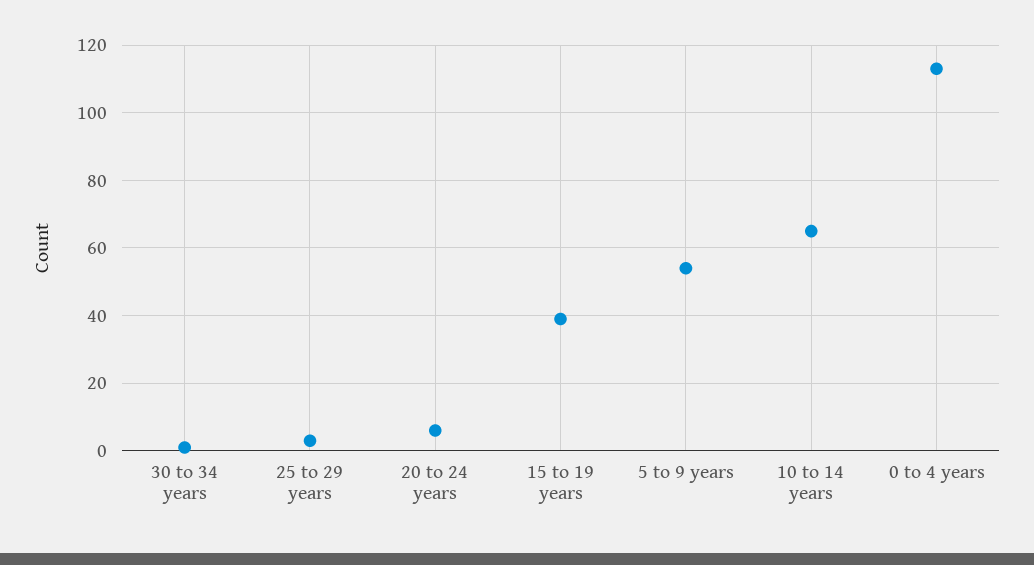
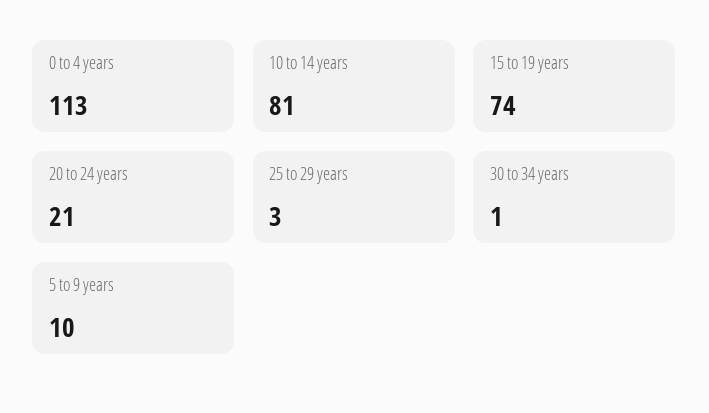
20 to 24 years: 5 -> 21
15 to 19 years: 40 -> 74
5 to 9 years: 55 -> 10
10 to 14 years: 65 -> 81

